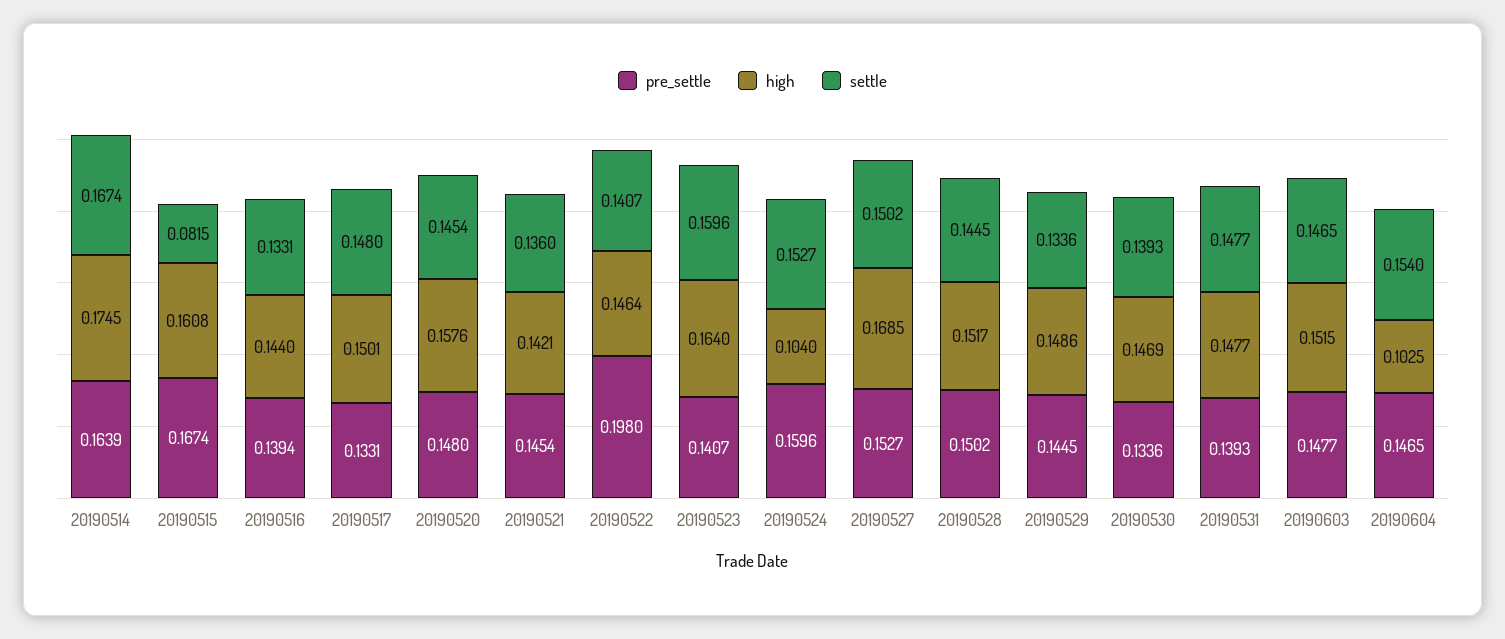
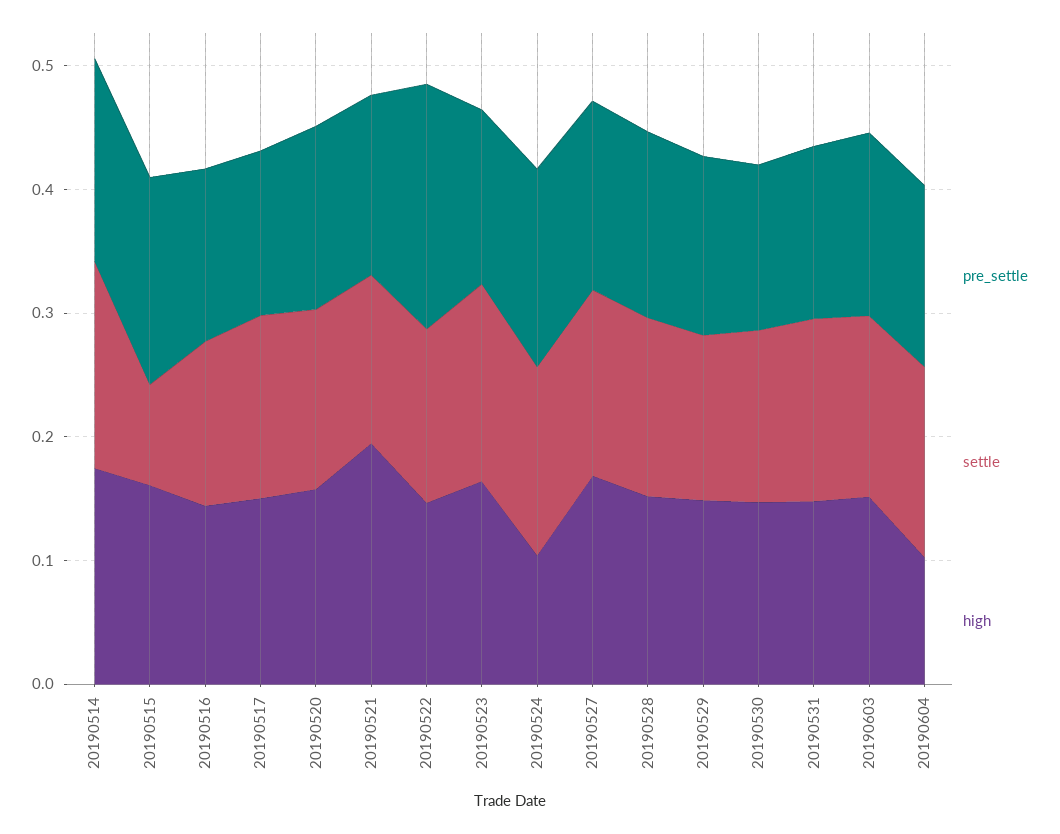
high, 20190521: 0.1421 -> 0.2

